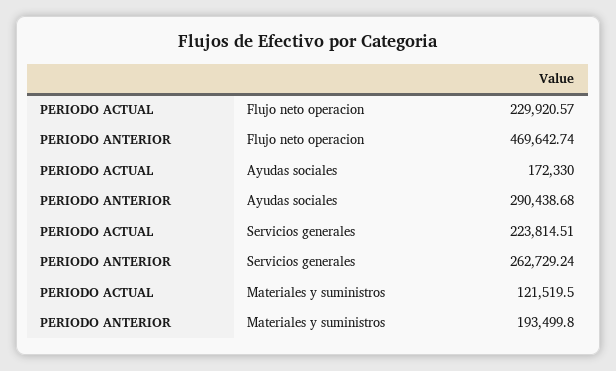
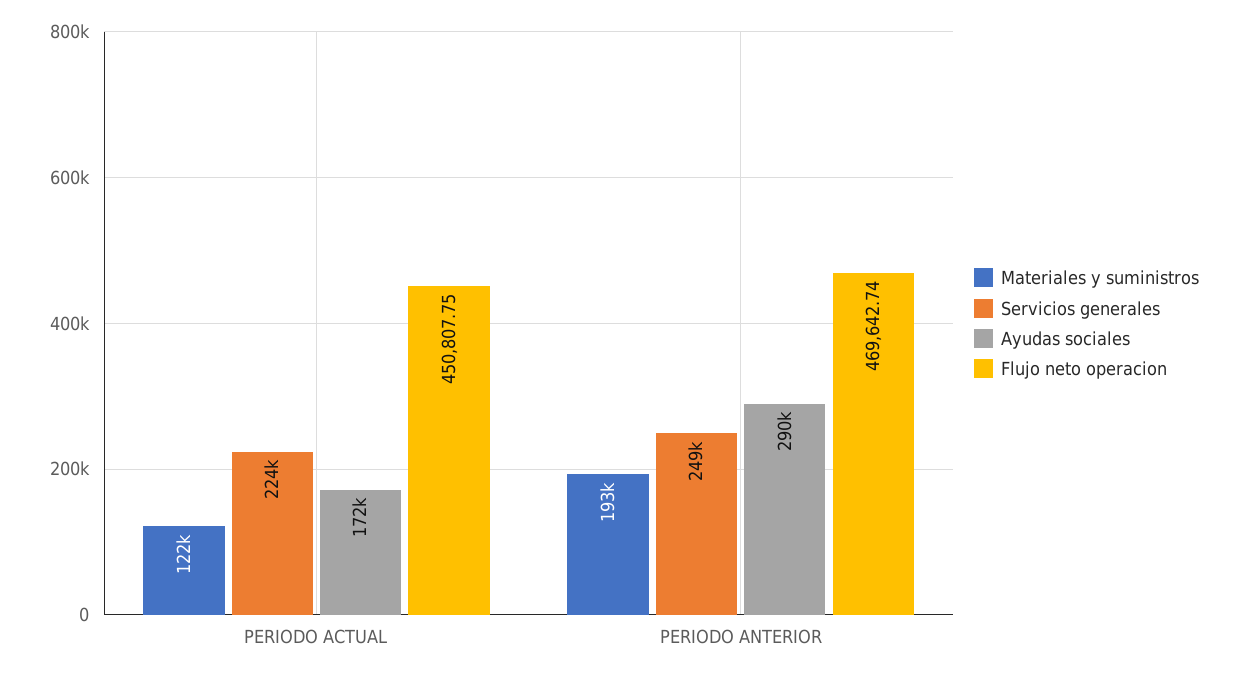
Flujo neto operacion, PERIODO ACTUAL: 229920.57 -> 450807.75
Servicios generales, PERIODO ANTERIOR: 262729.24 -> 249000

